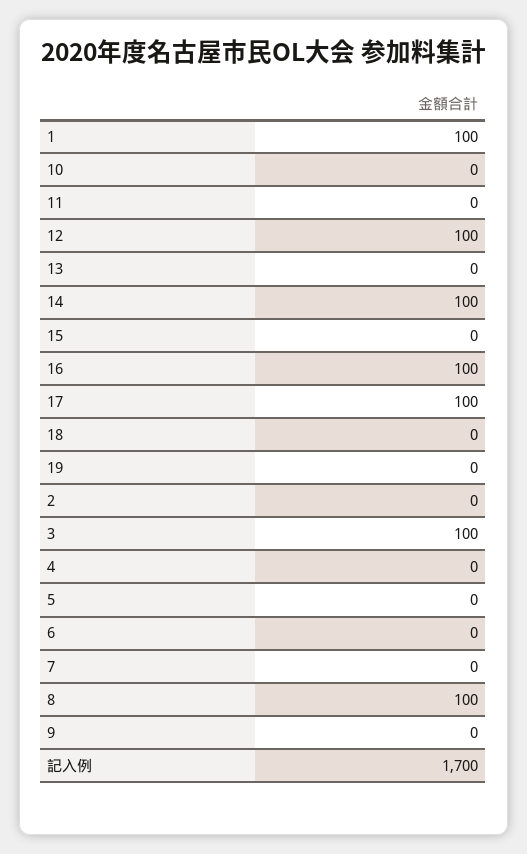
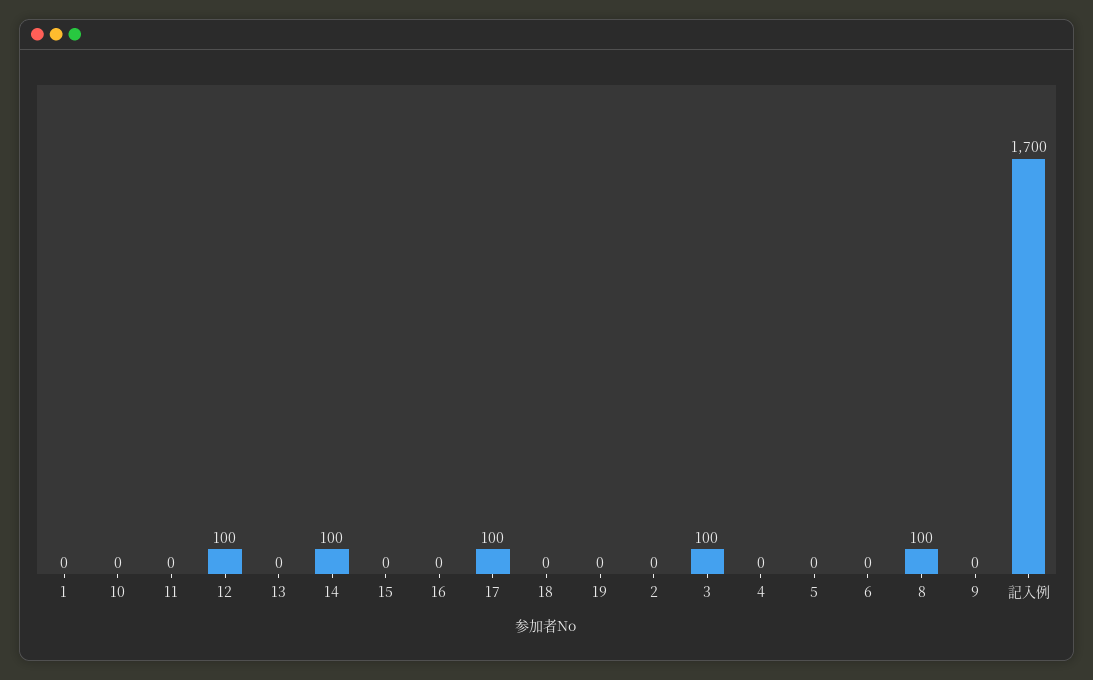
1: 100 -> 0
16: 100 -> 0
7: 0 -> none

